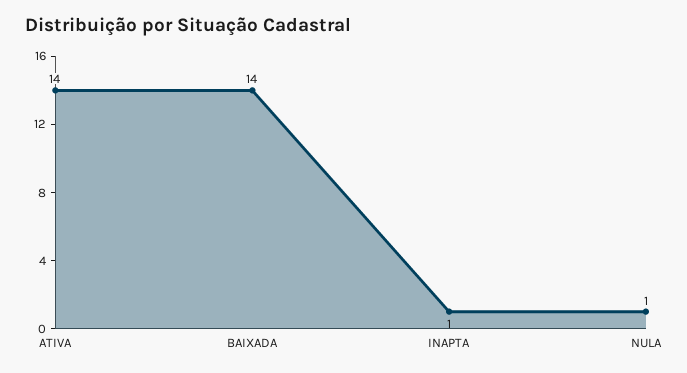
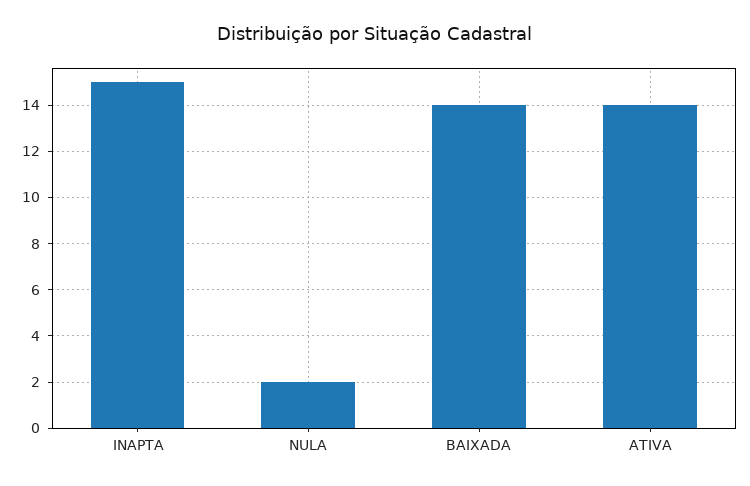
INAPTA: 1 -> 15
NULA: 1 -> 2

